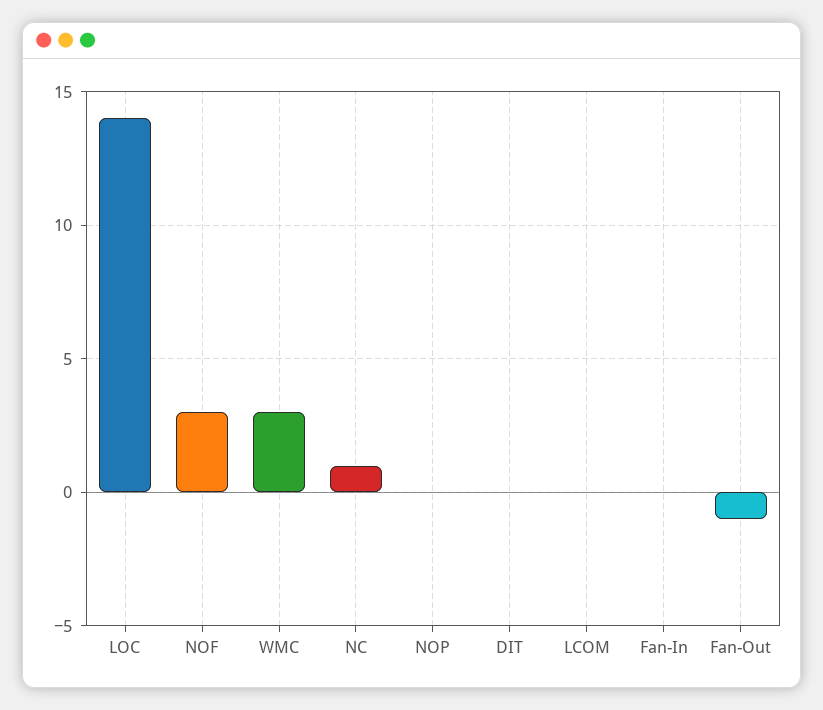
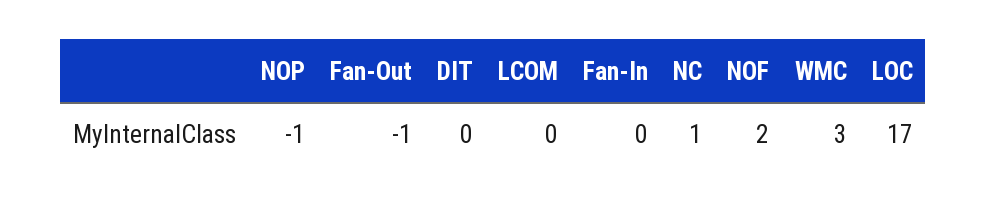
LOC: 14 -> 17
NOF: 3 -> 2
NOP: 0 -> -1

